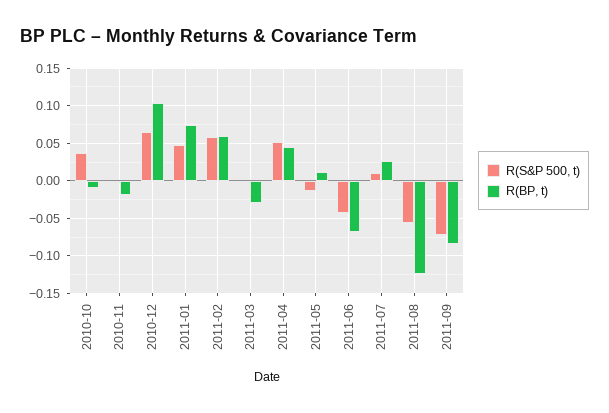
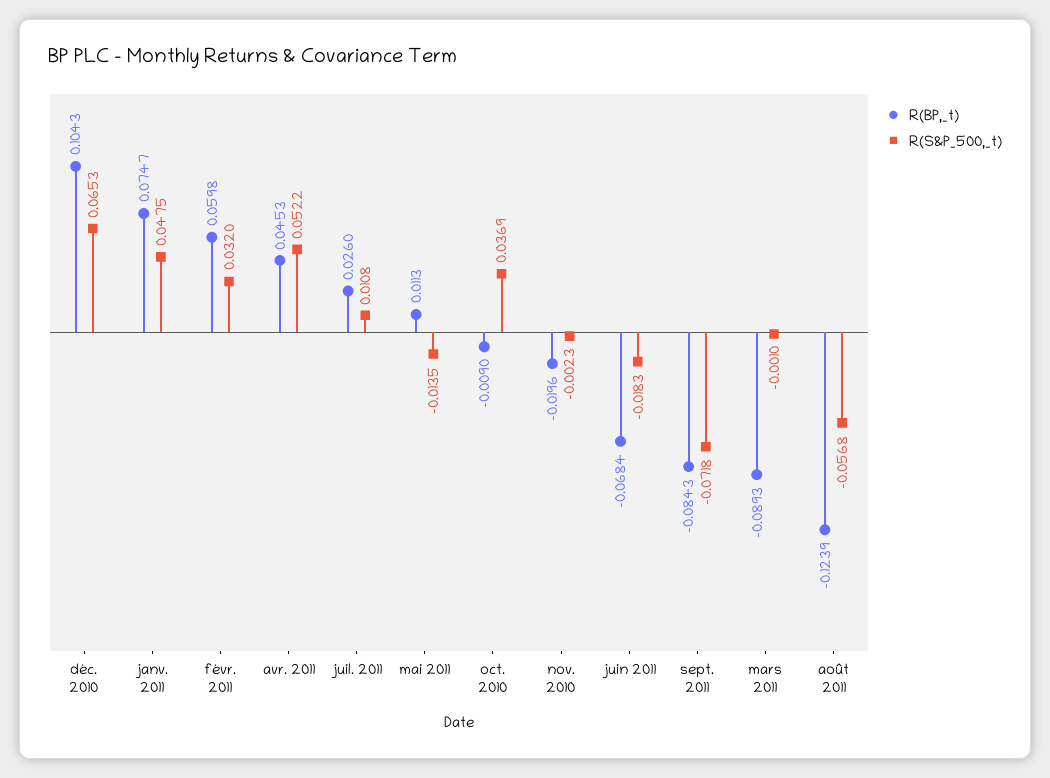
R(S&P 500, t), 2011-02: 0.06 -> 0.032
R(BP, t), 2011-03: -0.03 -> -0.0893
R(S&P 500, t), 2011-06: -0.04 -> -0.0183

